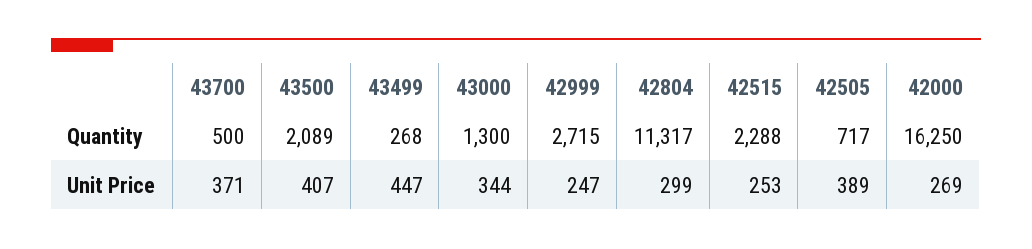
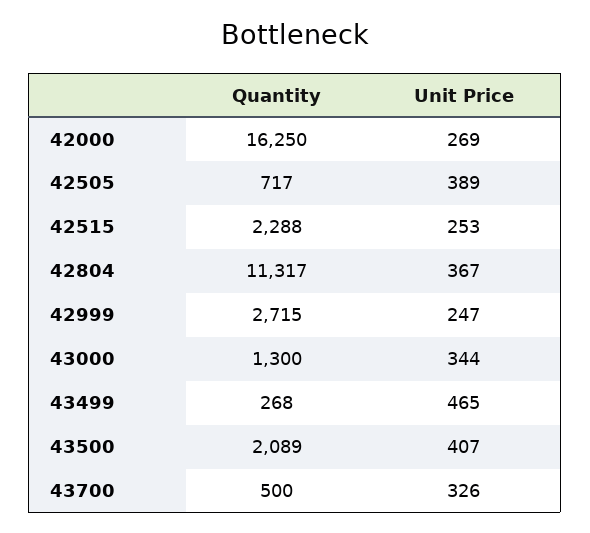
43700, Unit Price: 371 -> 326
43499, Unit Price: 447 -> 465
42804, Unit Price: 299 -> 367

